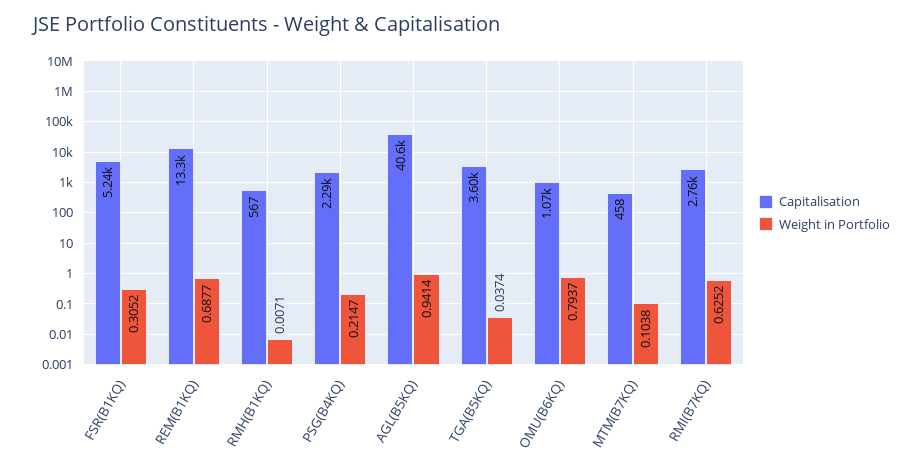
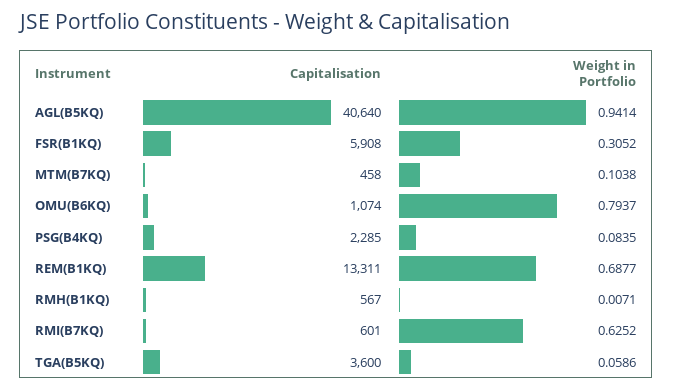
Capitalisation, FSR(B1KQ): 5240 -> 5908
Weight in Portfolio, PSG(B4KQ): 0.2147 -> 0.0835
Weight in Portfolio, TGA(B5KQ): 0.0374 -> 0.0586
Capitalisation, RMI(B7KQ): 2760 -> 601

